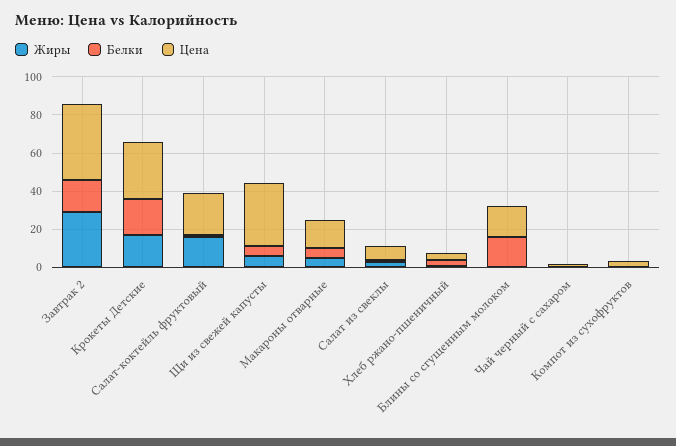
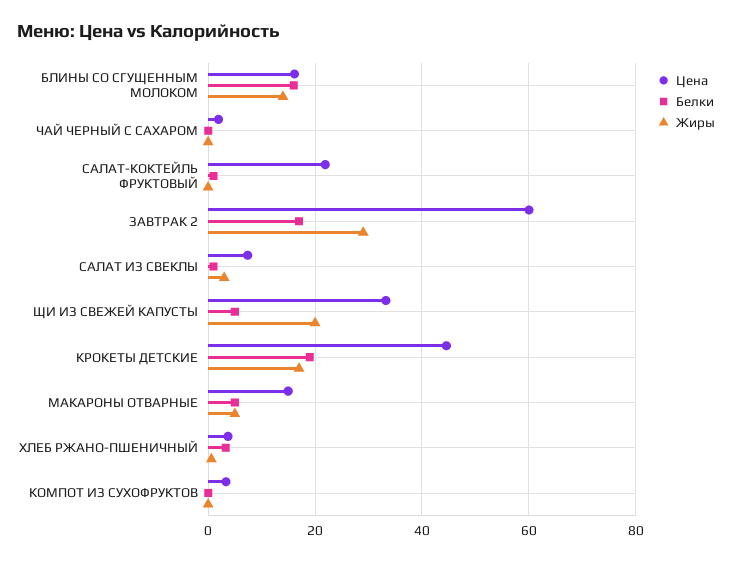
Цена, Завтрак 2: 40 -> 60
Цена, Крокеты Детские: 30 -> 44
Жиры, Салат-коктейль фруктовый: 15 -> 0
Жиры, Щи из свежей капусты: 5 -> 20
Жиры, Блины со сгущенным молоком: 0 -> 14

